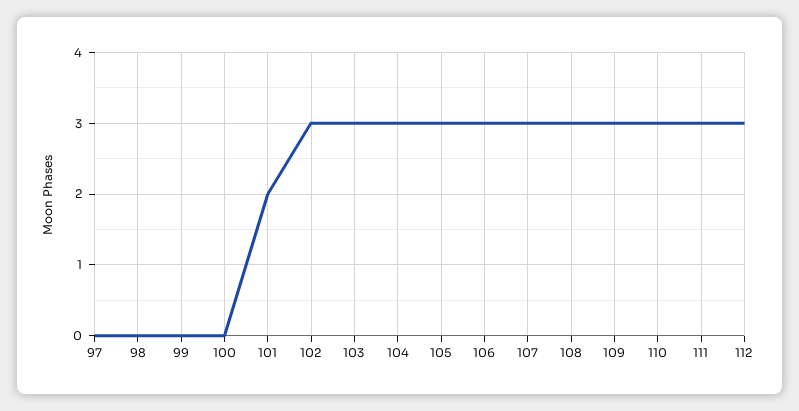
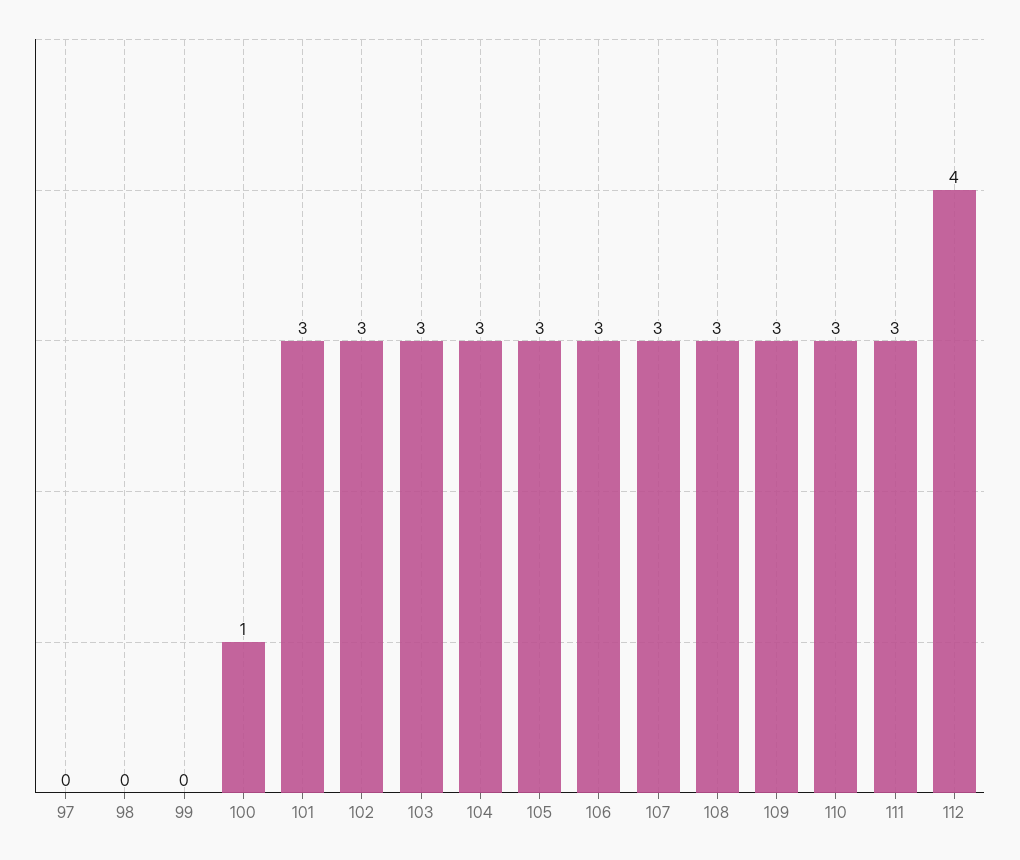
100: 0 -> 1
101: 2 -> 3
112: 3 -> 4

